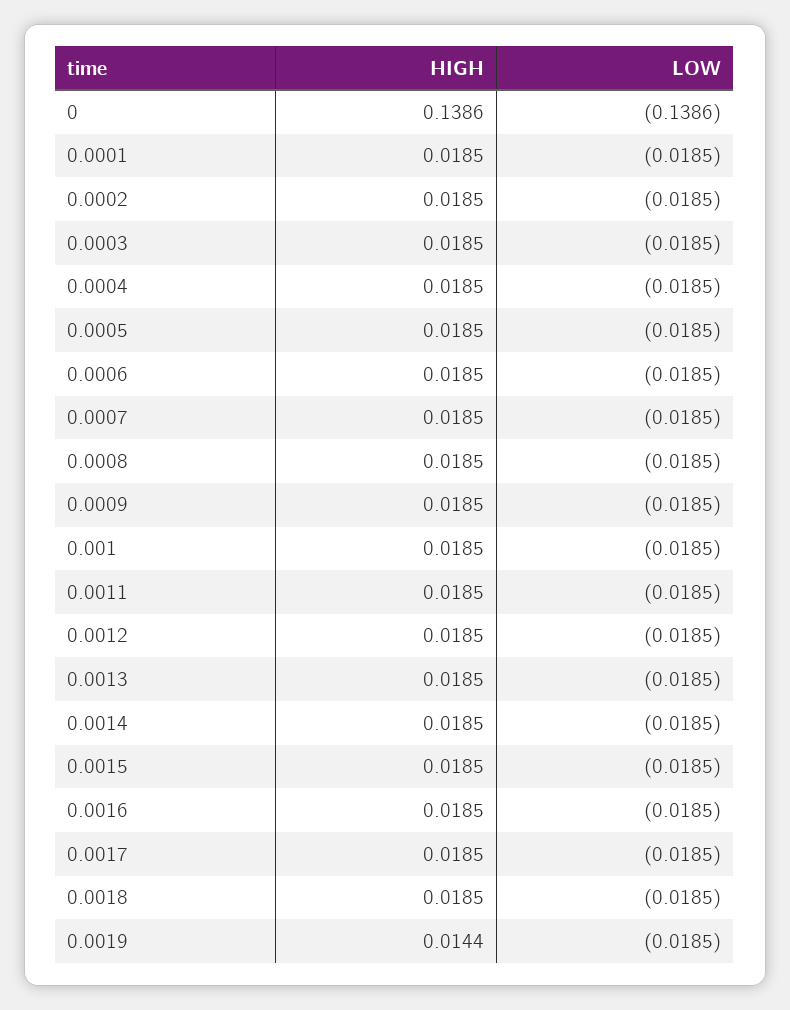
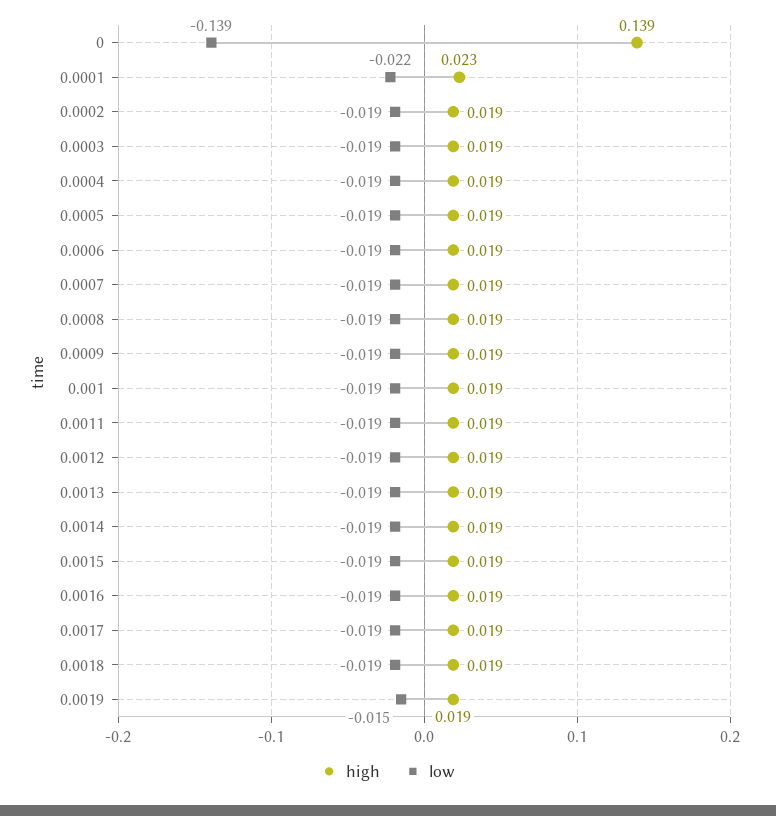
HIGH, 0.0001: 0.0185 -> 0.023
LOW, 0.0001: -0.0185 -> -0.022
HIGH, 0.0019: 0.0144 -> 0.019
LOW, 0.0019: -0.0185 -> -0.015

